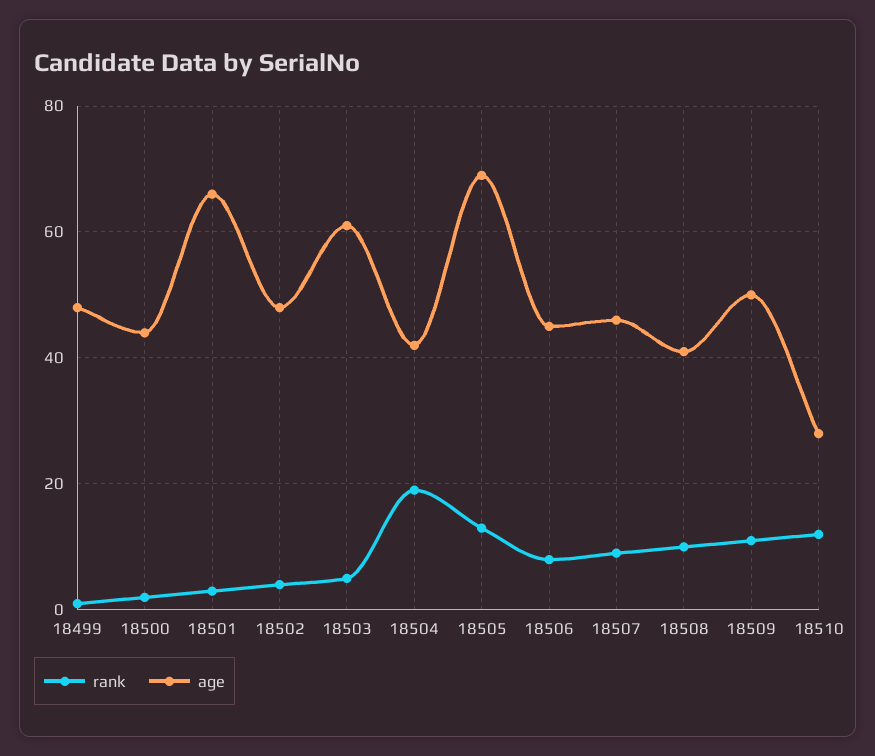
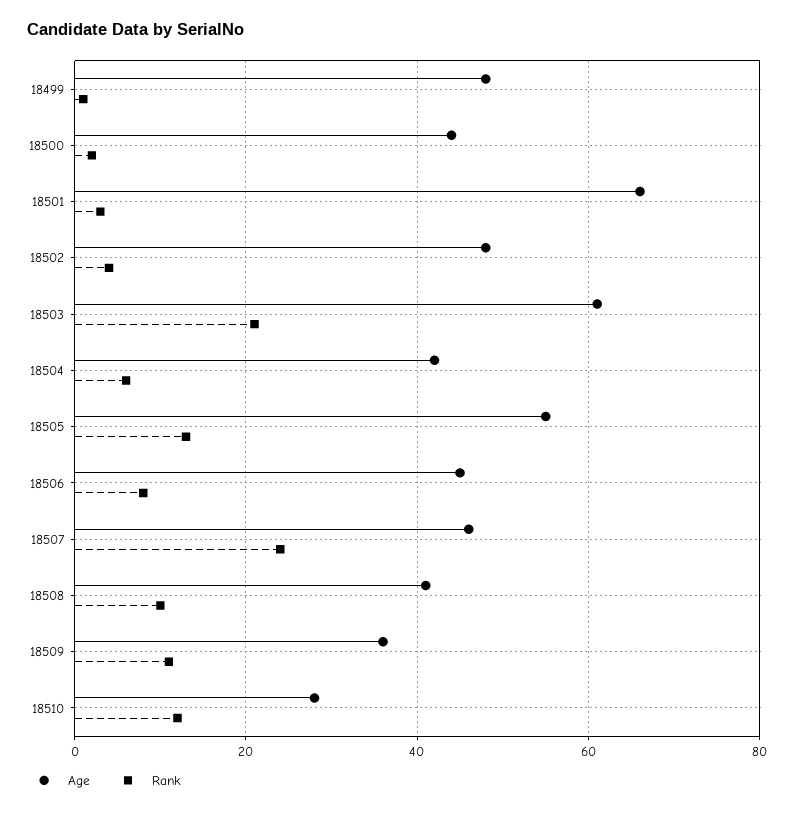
rank, 18503: 5 -> 20
rank, 18504: 20 -> 5
age, 18505: 70 -> 55
rank, 18507: 10 -> 25
age, 18509: 50 -> 35

